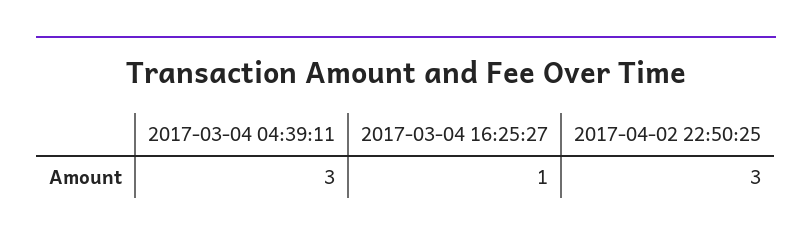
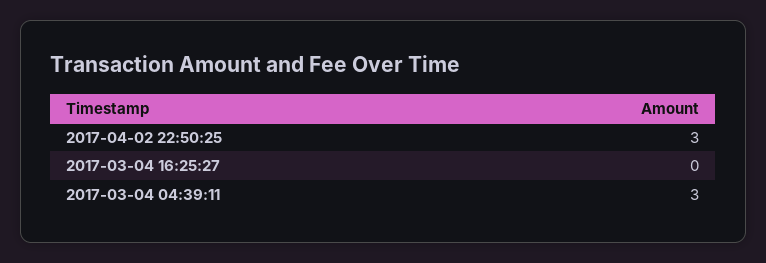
2017-03-04 16:25:27: 1 -> 0

